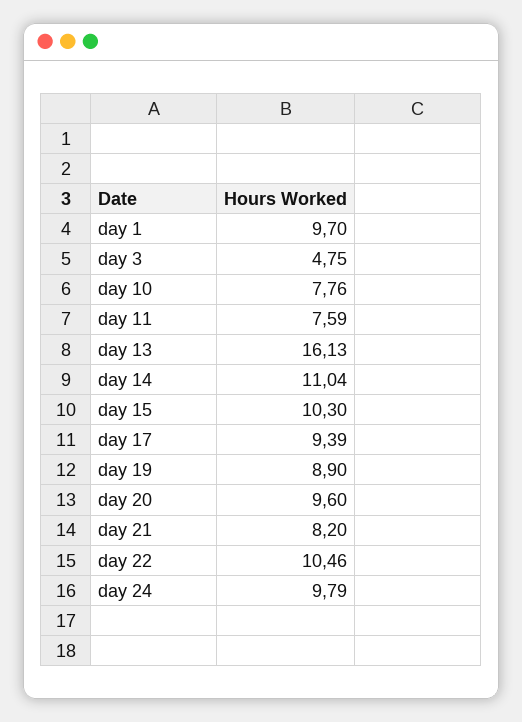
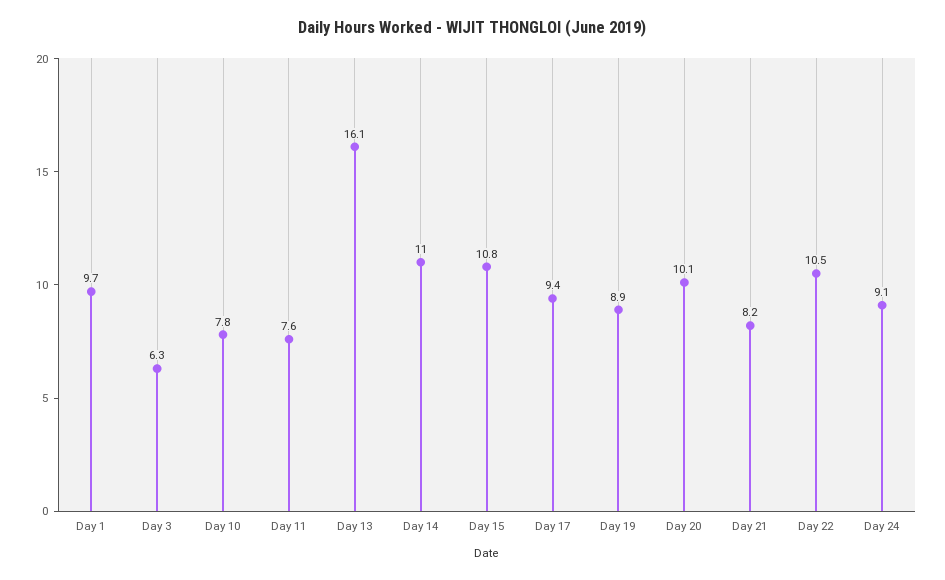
day 3: 4.75 -> 6.3
day 15: 10.3 -> 10.8
day 20: 9.6 -> 10.1
day 24: 9.79 -> 9.1

